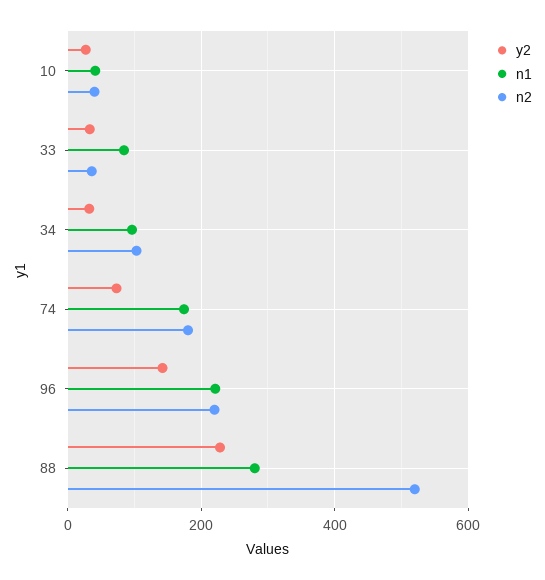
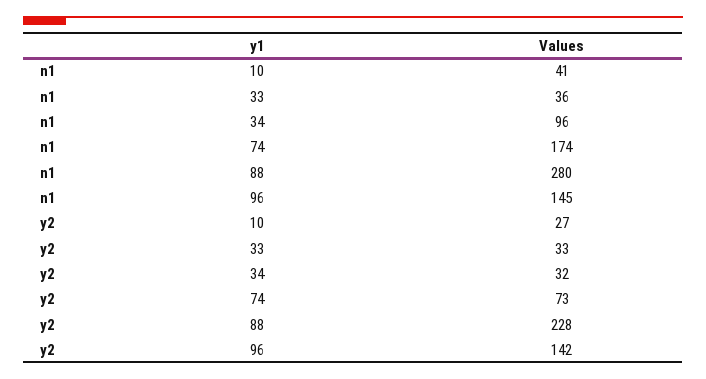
n2, 10: 40 -> none
n1, 33: 80 -> 36
n2, 33: 40 -> none
n2, 34: 100 -> none
n2, 74: 180 -> none
n1, 96: 220 -> 145
n2, 96: 220 -> none
n2, 88: 520 -> none

